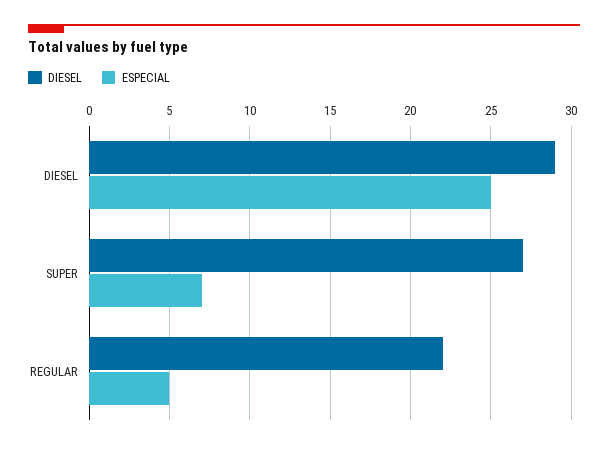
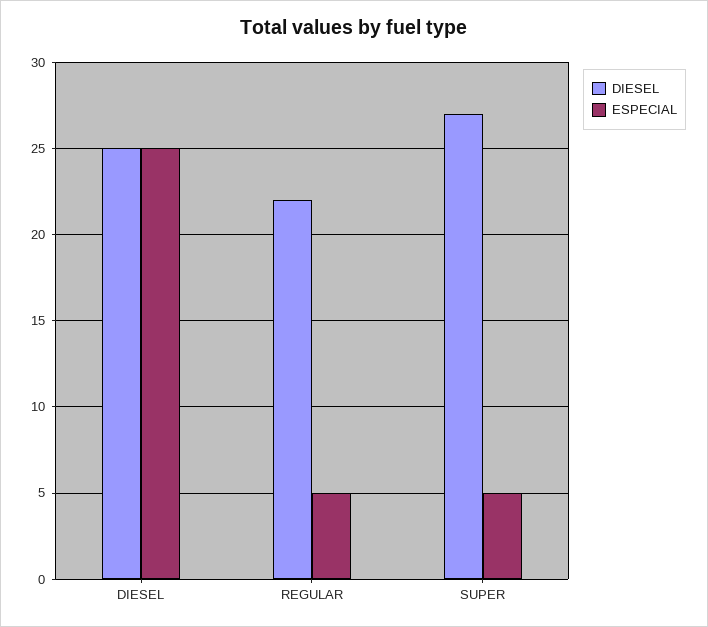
DIESEL, DIESEL: 29 -> 25
ESPECIAL, SUPER: 7 -> 5

